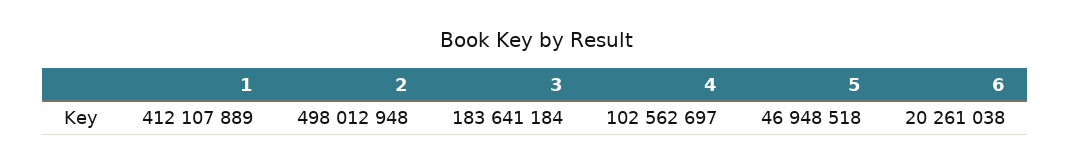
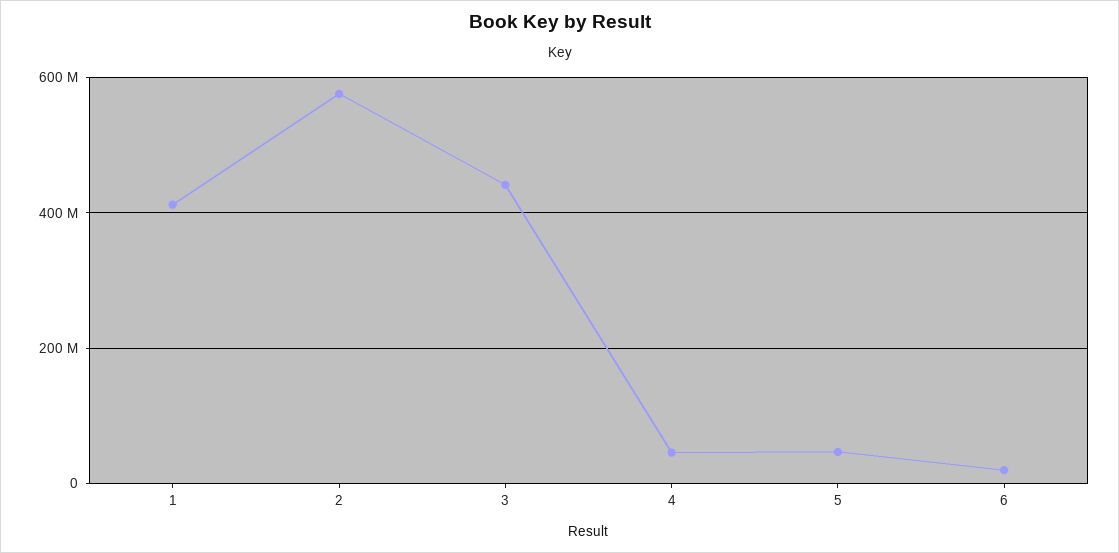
2: 498012948 -> 580000000
3: 183641184 -> 440000000
4: 102562697 -> 40000000

